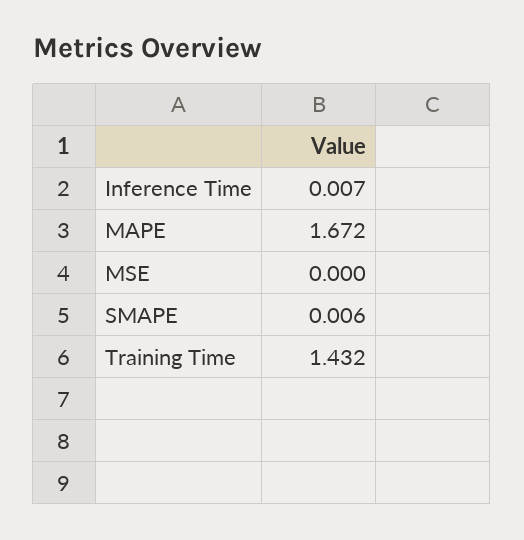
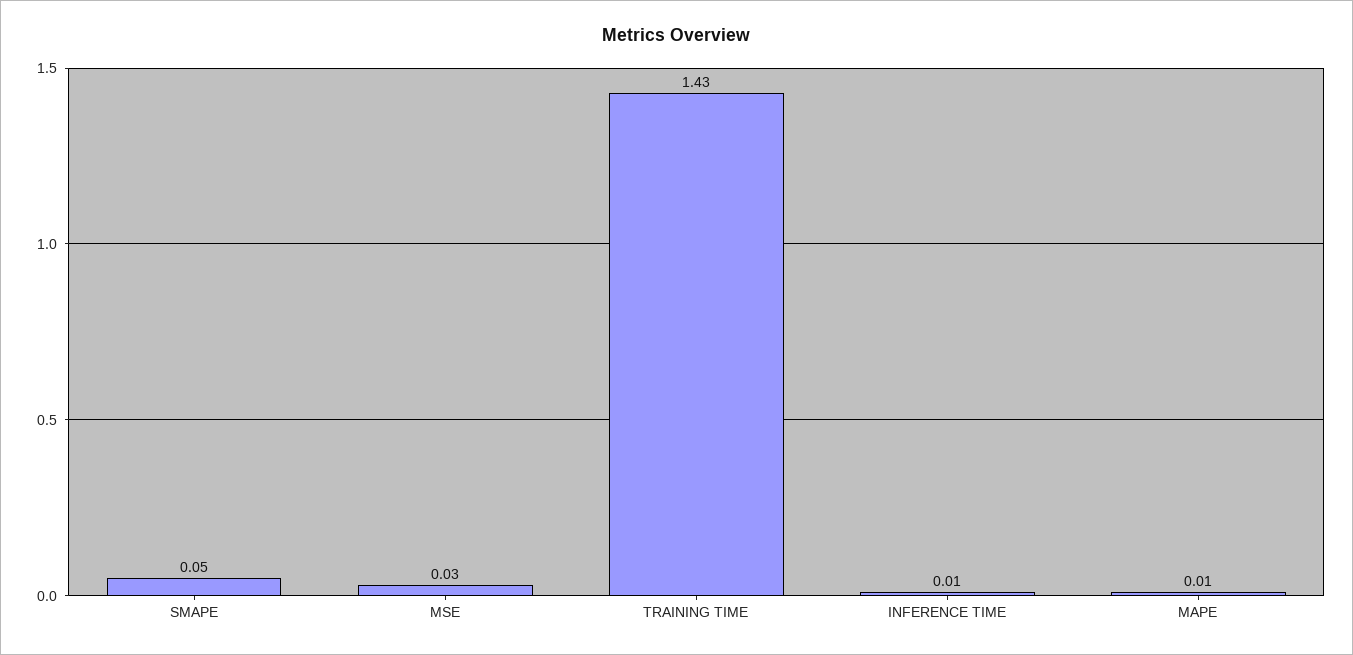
MAPE: 1.672 -> 0.01
MSE: 0 -> 0.03
SMAPE: 0.006 -> 0.05

